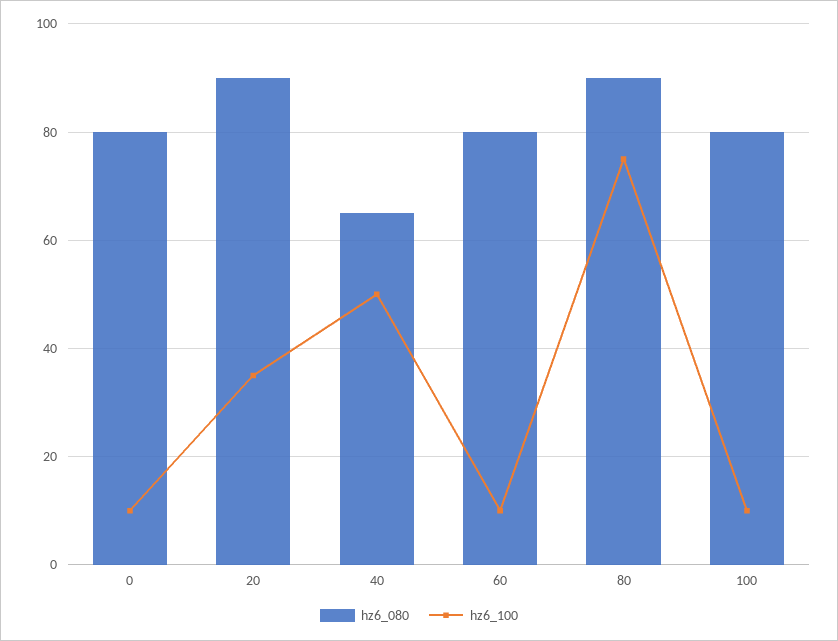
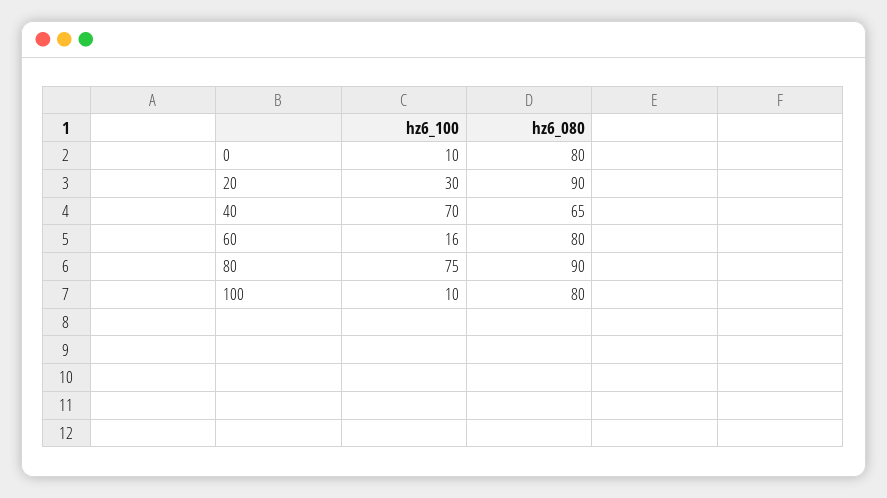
hz6_100, 20: 35 -> 30
hz6_100, 40: 50 -> 70
hz6_100, 60: 10 -> 16

